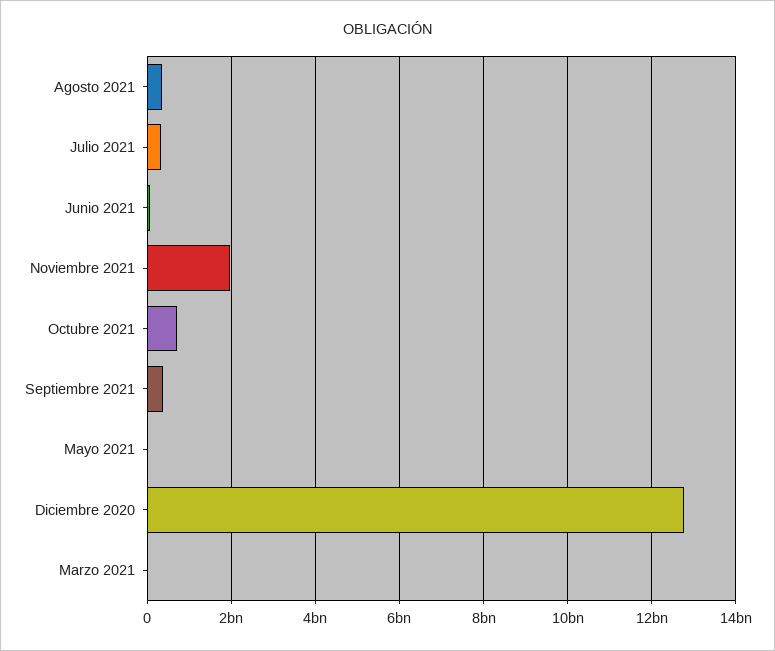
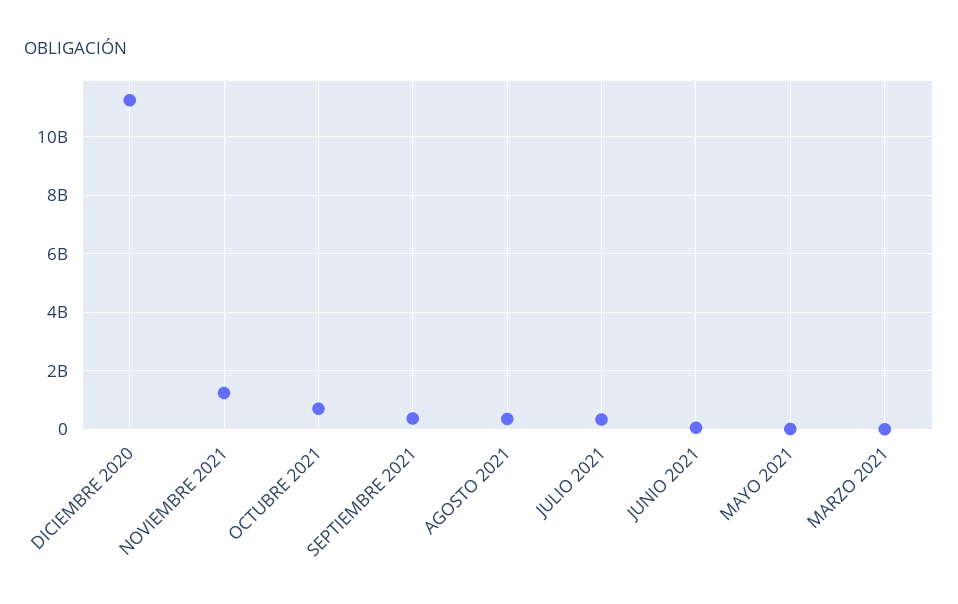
Noviembre 2021: 2000000000 -> 1250000000
Diciembre 2020: 12800000000 -> 11250000000

